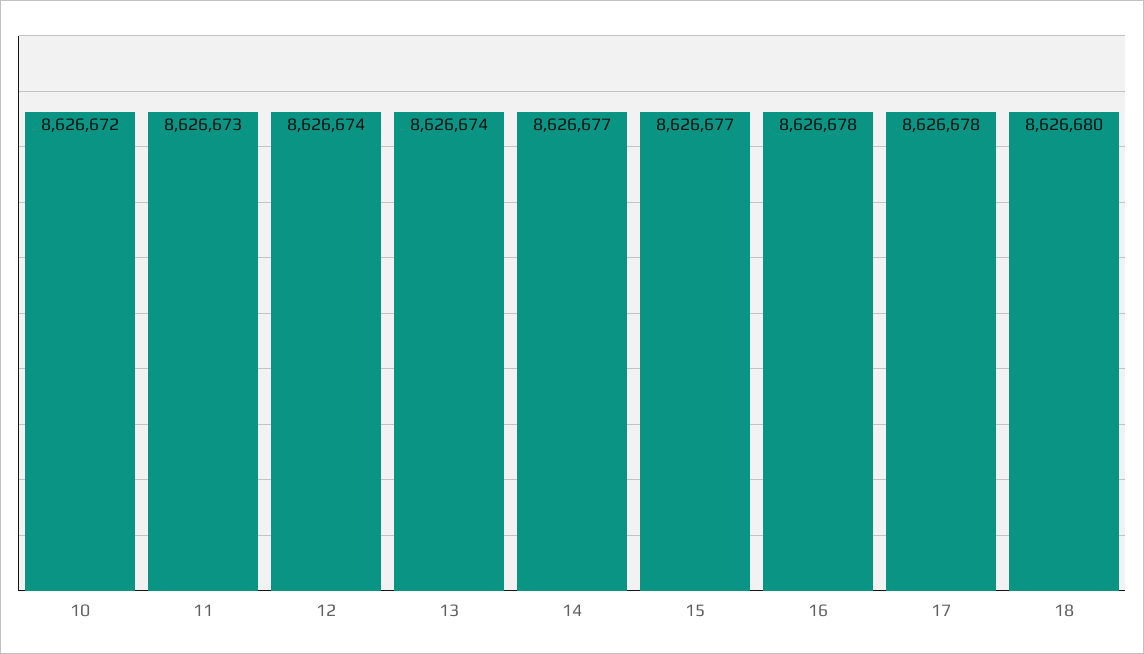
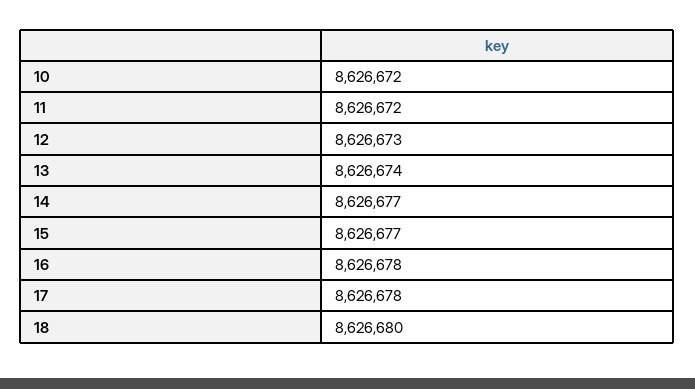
11: 8626673 -> 8626672
12: 8626674 -> 8626673

